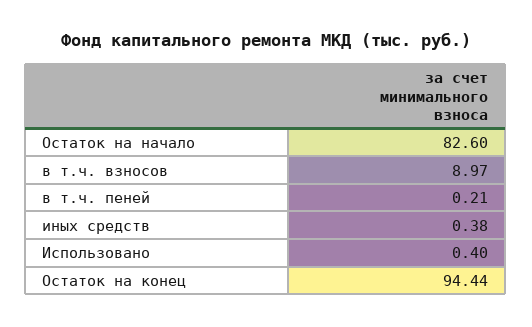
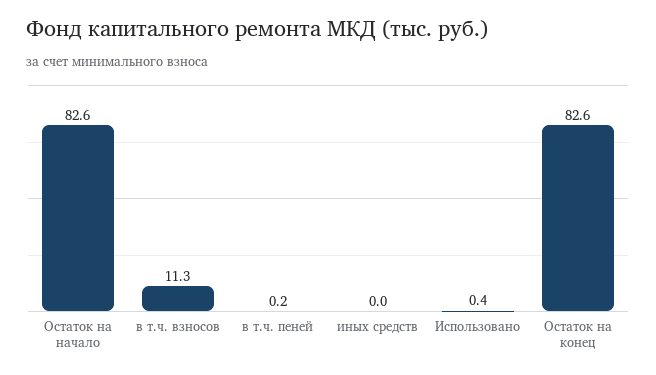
в т.ч. взносов: 8.97 -> 11.3
иных средств: 0.38 -> 0
Остаток на конец: 94.44 -> 82.6

